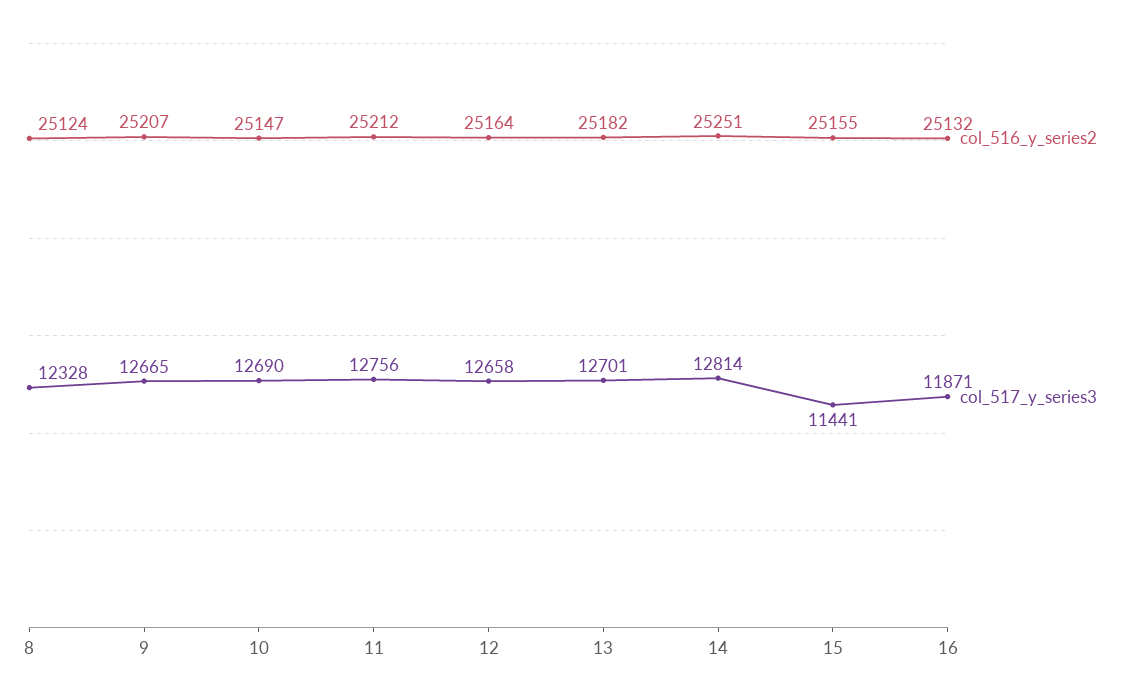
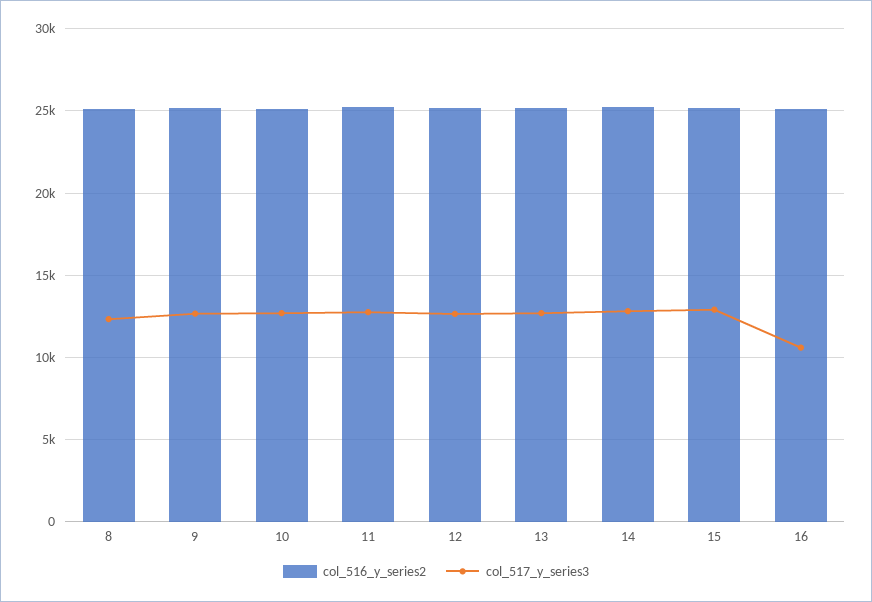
col_517_y_series3, 15: 11441 -> 13000
col_517_y_series3, 16: 11871 -> 10500

